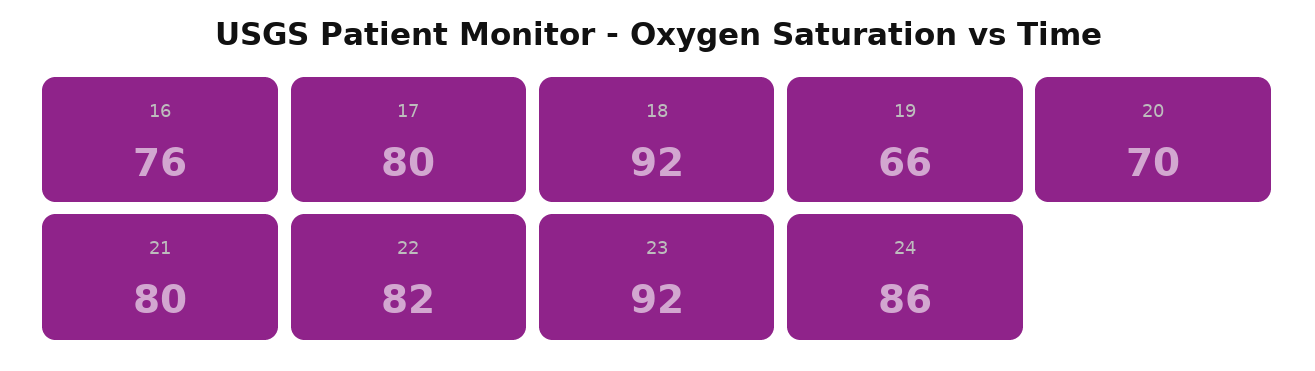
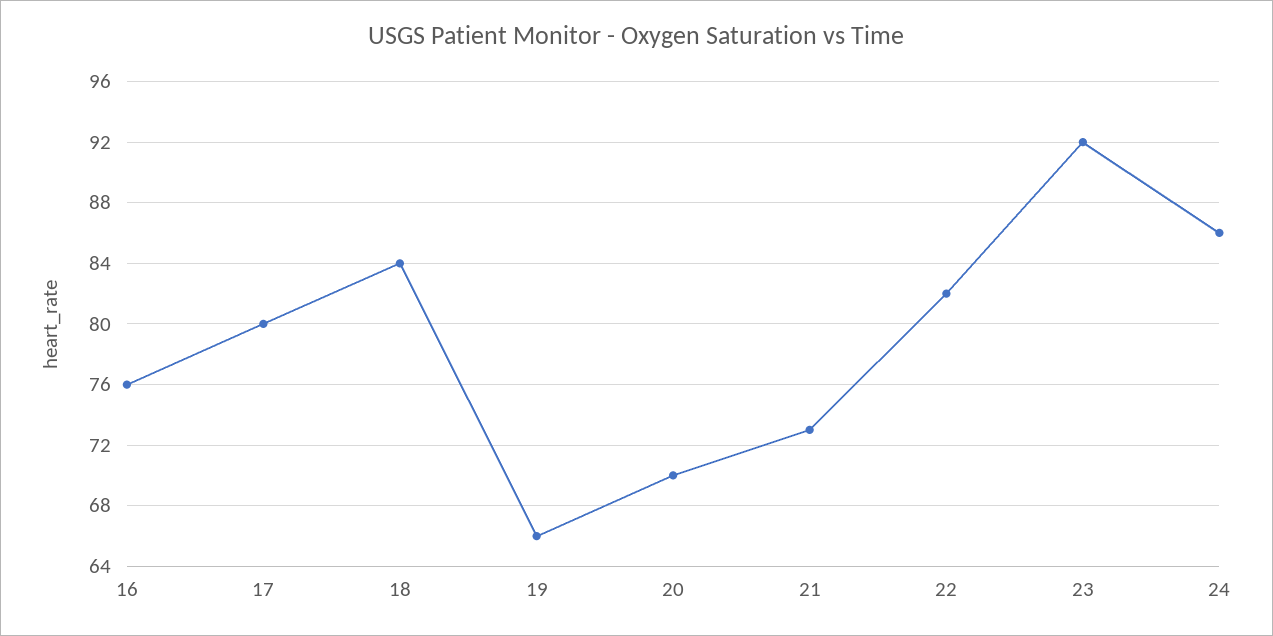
18: 92 -> 84
21: 80 -> 73

